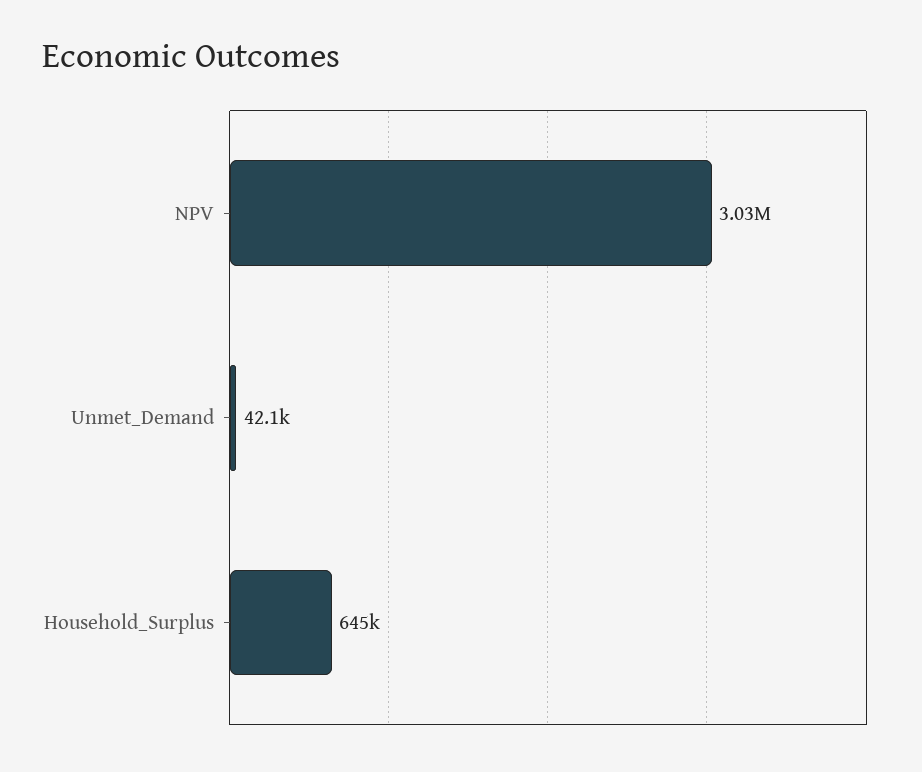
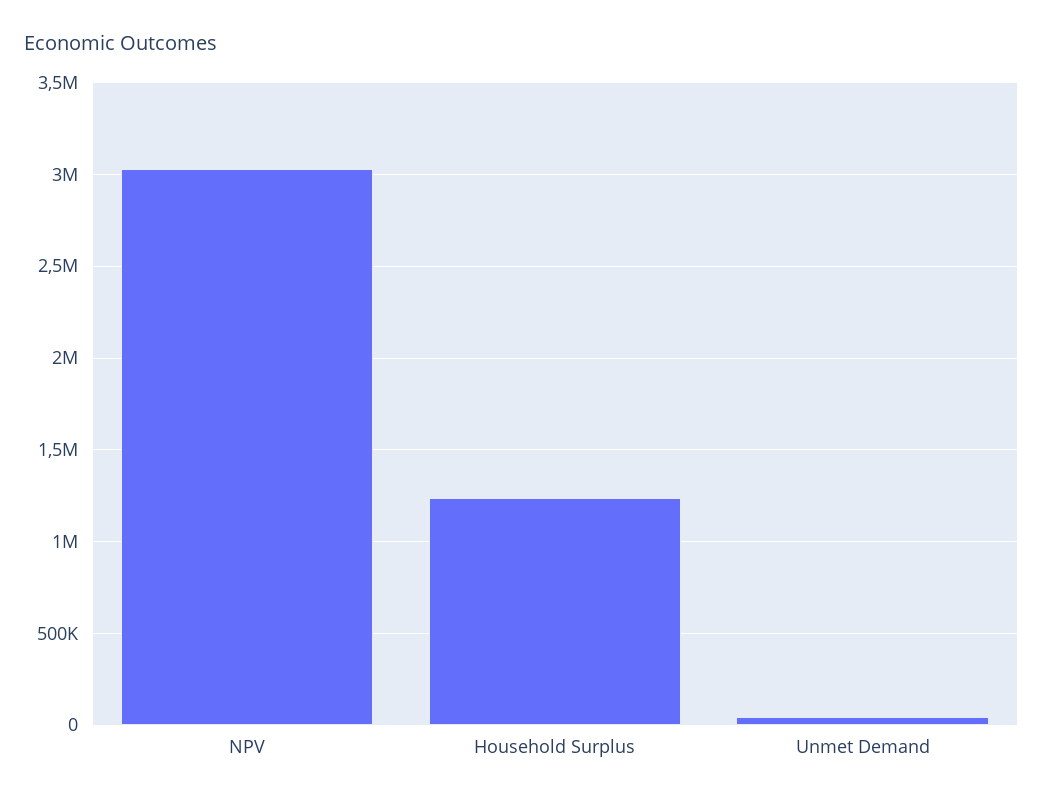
Household_Surplus: 645000 -> 1250000

